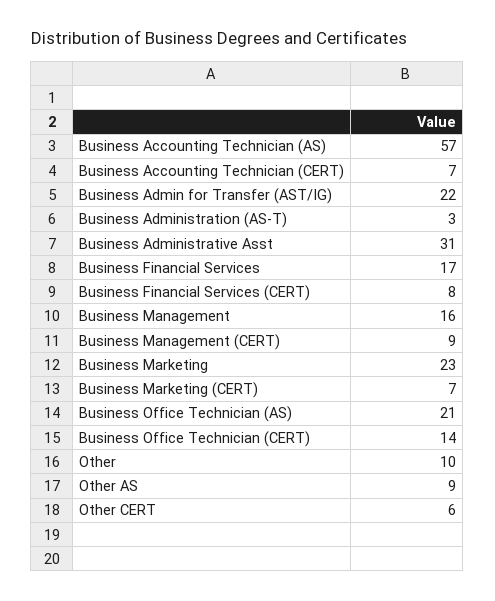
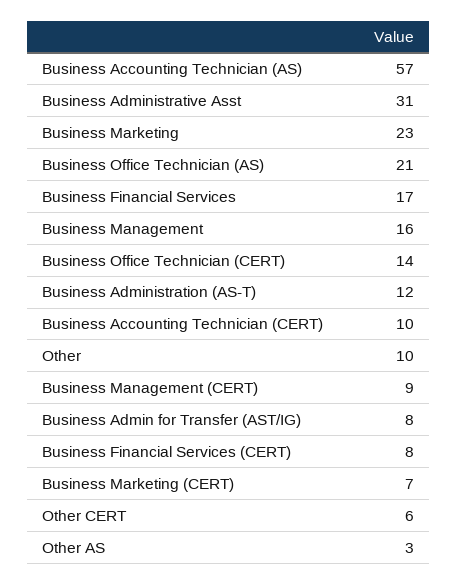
Business Accounting Technician (CERT): 7 -> 10
Business Admin for Transfer (AST/IG): 22 -> 8
Business Administration (AS-T): 3 -> 12
Other AS: 9 -> 3

